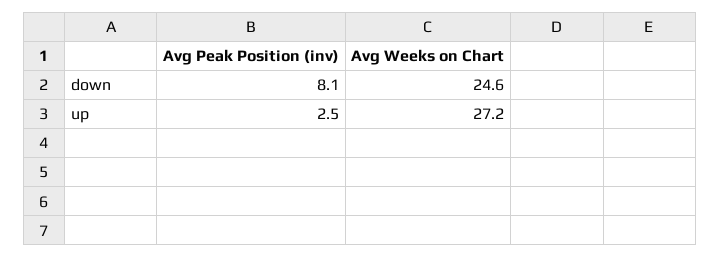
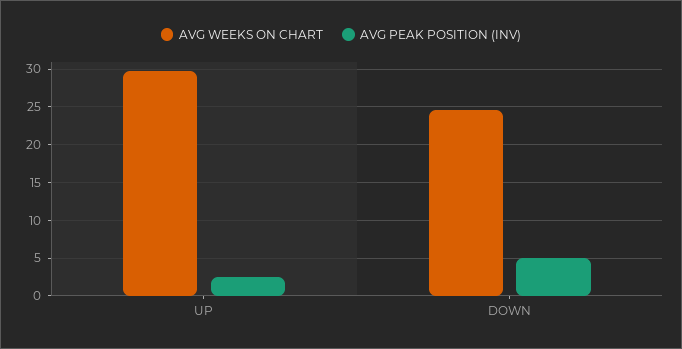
Avg Peak Position (inv), down: 8.1 -> 5
Avg Weeks on Chart, up: 27.2 -> 30

